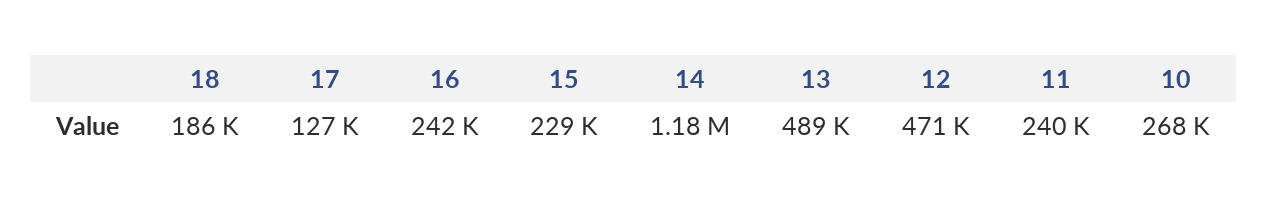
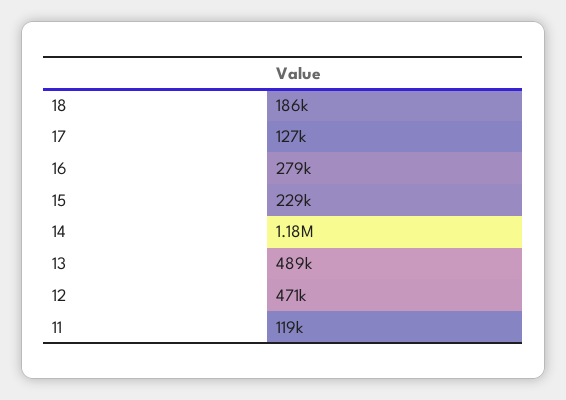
16: 242000 -> 279000
11: 240000 -> 119000
10: 268000 -> none

